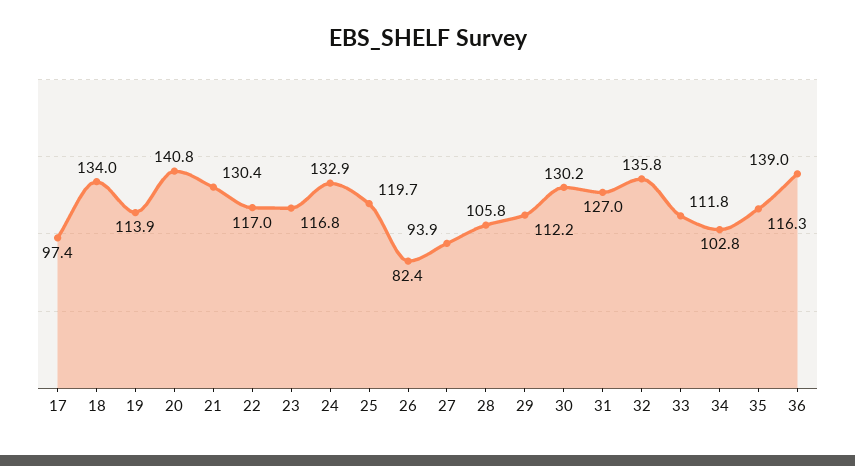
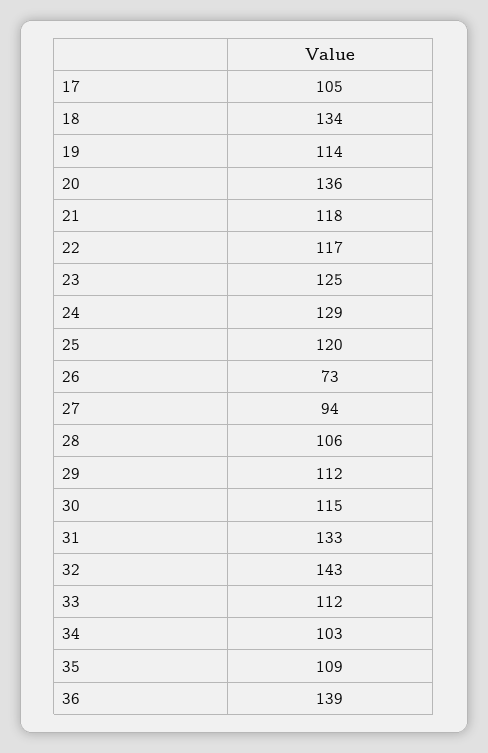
17: 97.4 -> 105
20: 140.8 -> 136
21: 130.4 -> 118
23: 116.8 -> 125
24: 132.9 -> 129
26: 82.4 -> 73
30: 130.2 -> 115
31: 127 -> 133
32: 135.8 -> 143
35: 116.3 -> 109

